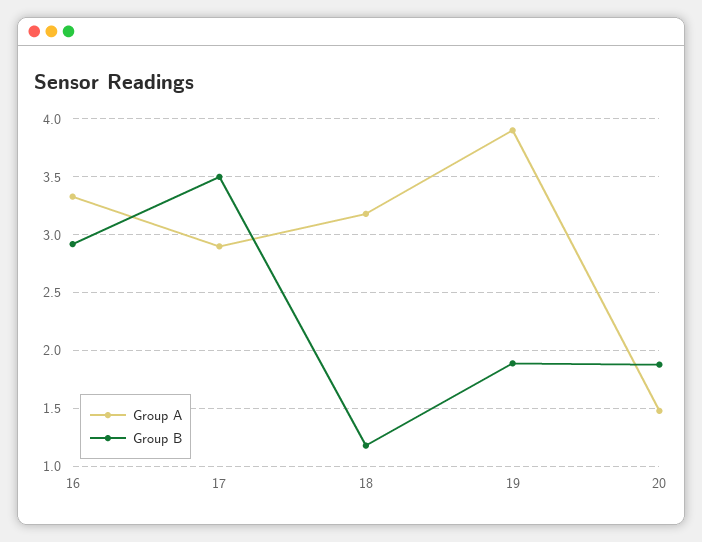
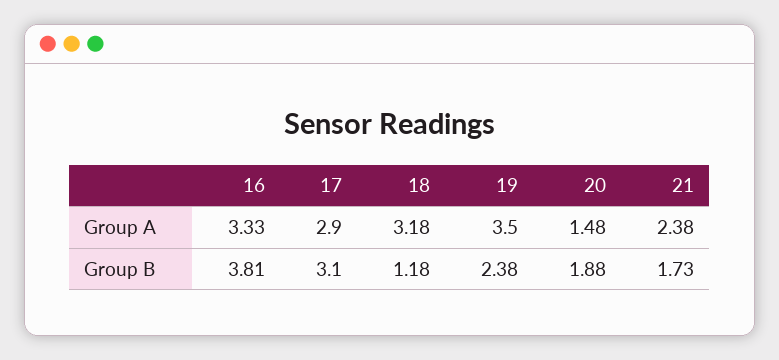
Group B, 16: 2.9 -> 3.81
Group B, 17: 3.5 -> 3.1
Group A, 19: 3.9 -> 3.5
Group B, 19: 1.9 -> 2.38
Group A, 21: none -> 2.38
Group B, 21: none -> 1.73

